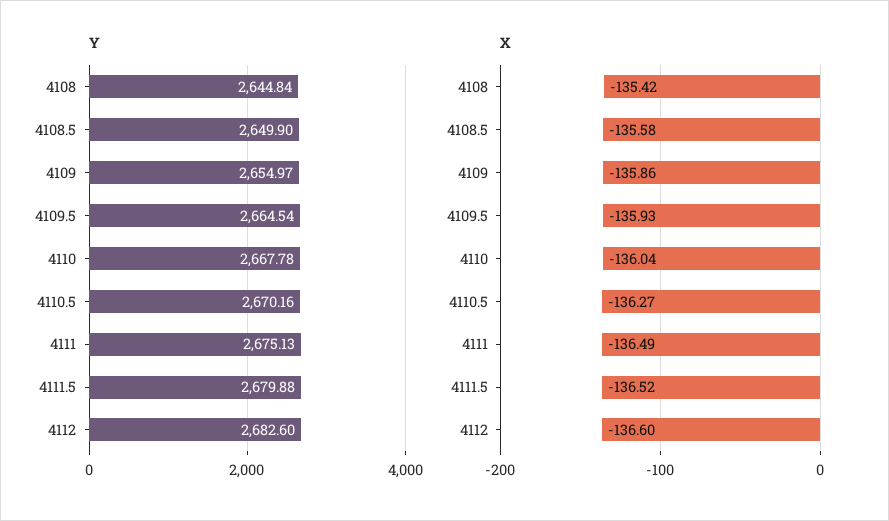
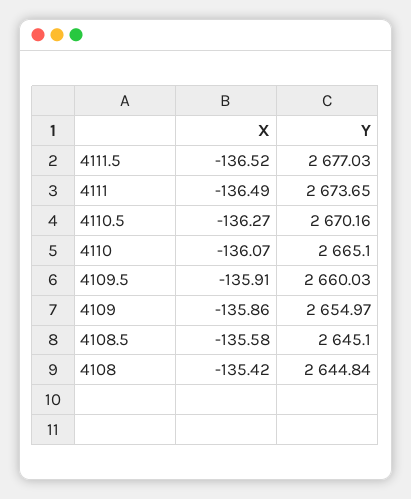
Y, 4108.5: 2649.9 -> 2645.1
Y, 4109.5: 2664.54 -> 2660.03
Y, 4110: 2667.78 -> 2665.1
Y, 4111: 2675.13 -> 2673.65
Y, 4111.5: 2679.88 -> 2677.03
Y, 4112: 2682.6 -> none
X, 4109.5: -135.93 -> -135.91
X, 4110: -136.04 -> -136.07
X, 4112: -136.6 -> none

